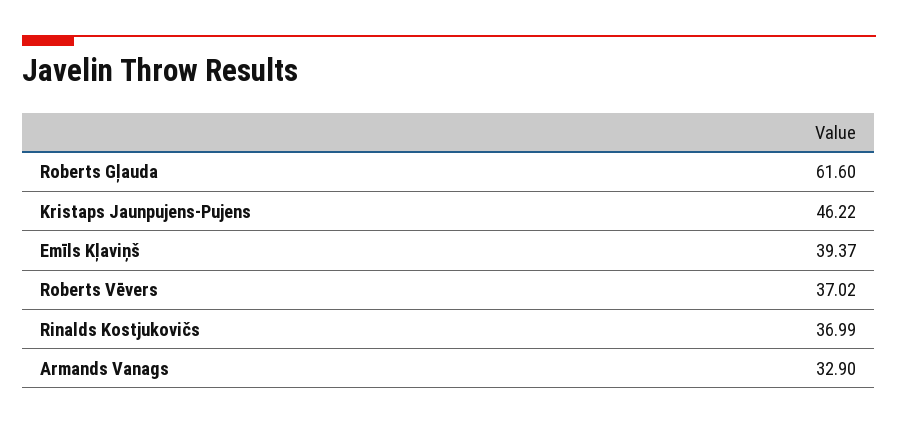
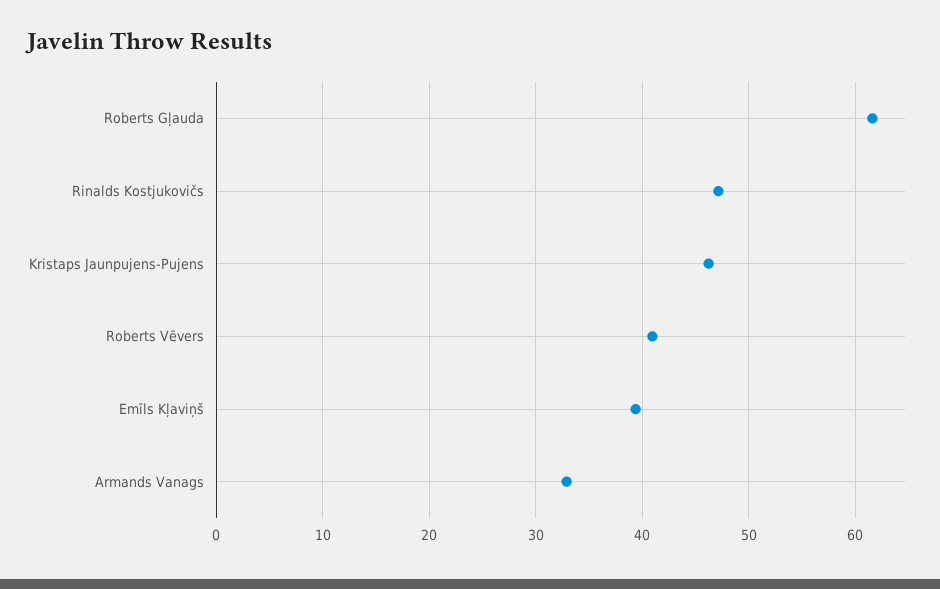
Roberts Vēvers: 37.02 -> 41
Rinalds Kostjukovičs: 36.99 -> 47

